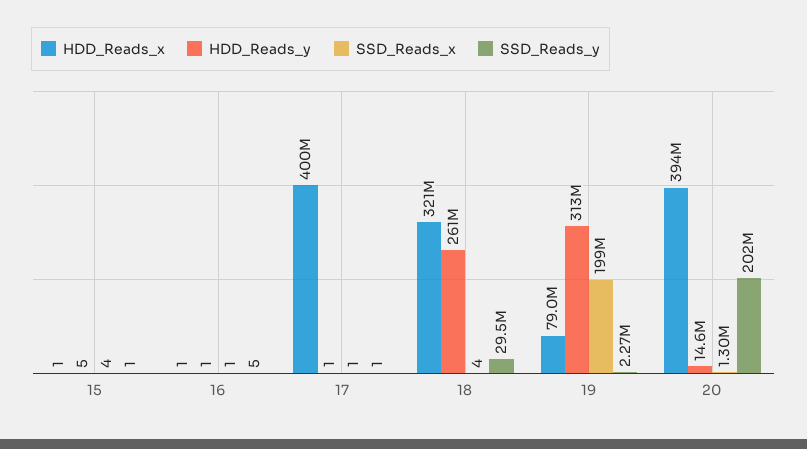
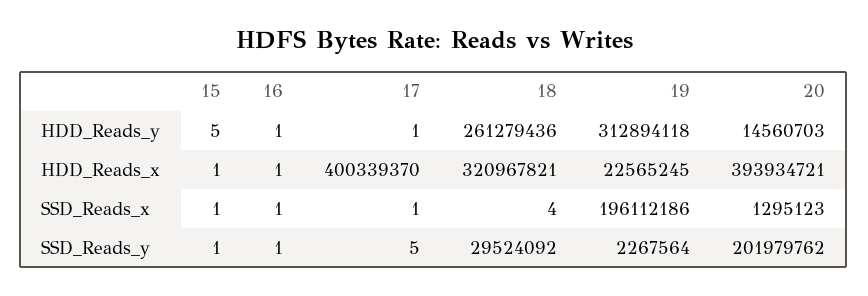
SSD_Reads_x, 15: 4 -> 1
SSD_Reads_y, 16: 5 -> 1
SSD_Reads_y, 17: 1 -> 5
HDD_Reads_x, 19: 79000000 -> 22565245
SSD_Reads_x, 19: 199000000 -> 196112186

